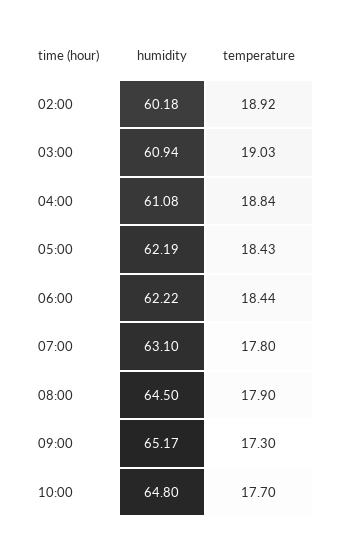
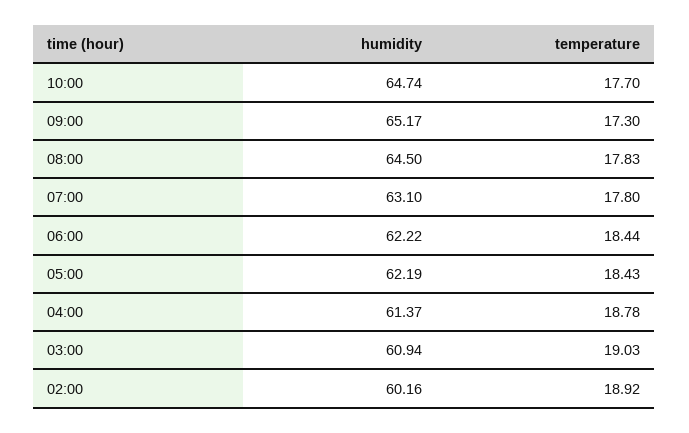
humidity, 02:00: 60.18 -> 60.16
humidity, 04:00: 61.08 -> 61.37
temperature, 04:00: 18.84 -> 18.78
temperature, 08:00: 17.9 -> 17.83
humidity, 10:00: 64.8 -> 64.74

